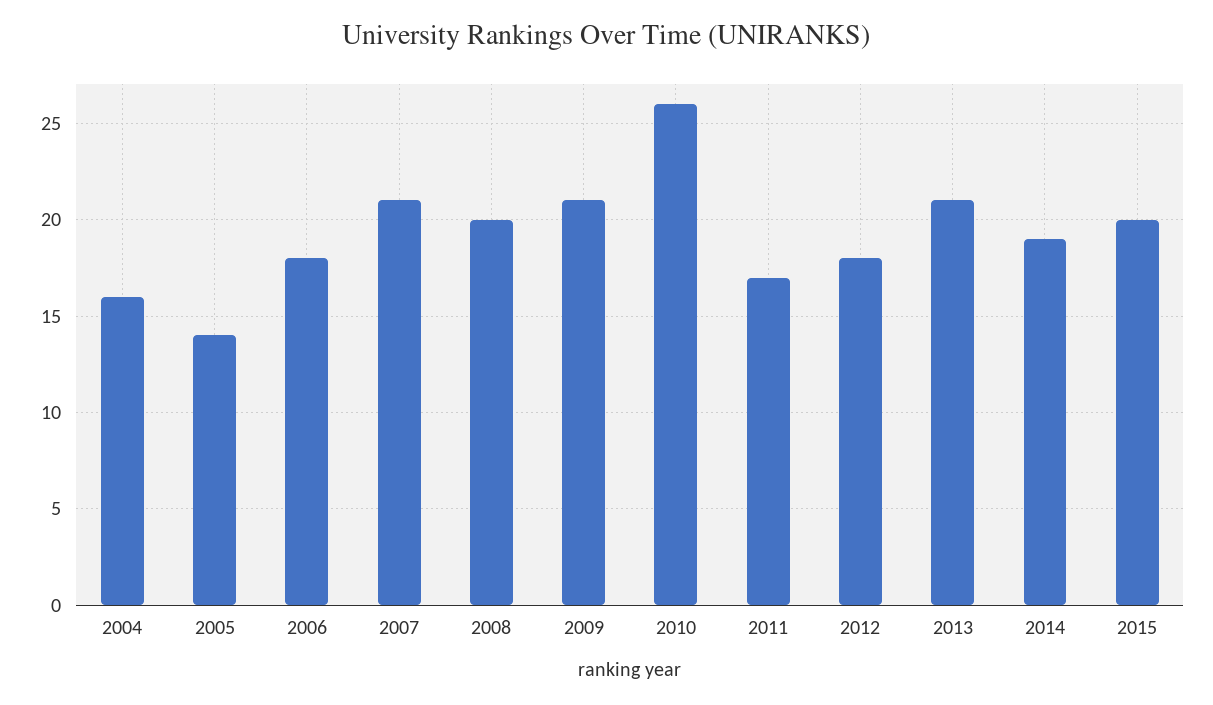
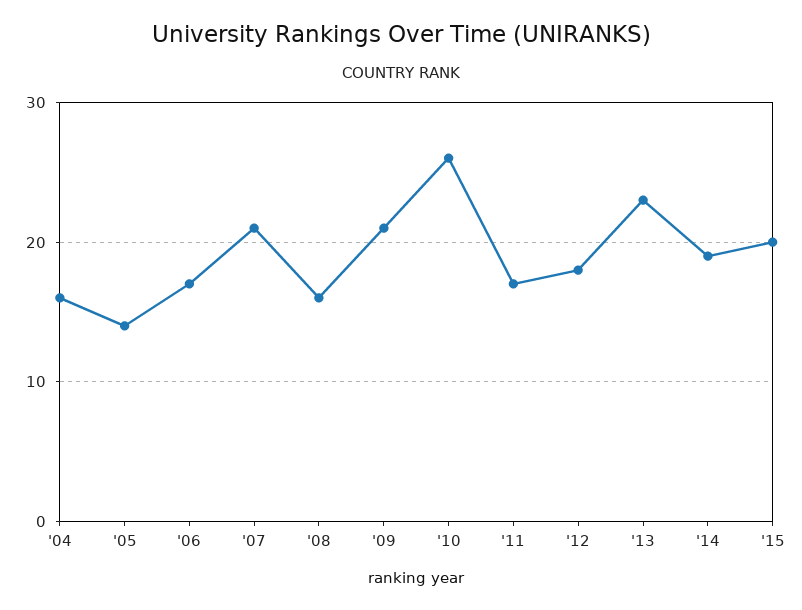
2006: 18 -> 17
2008: 20 -> 16
2013: 21 -> 23

